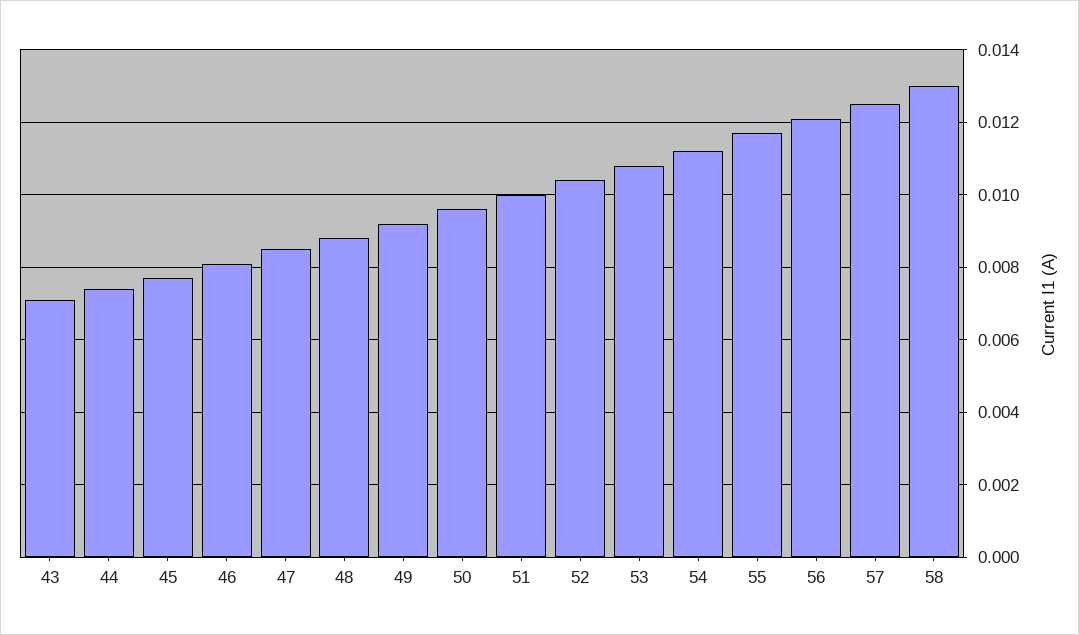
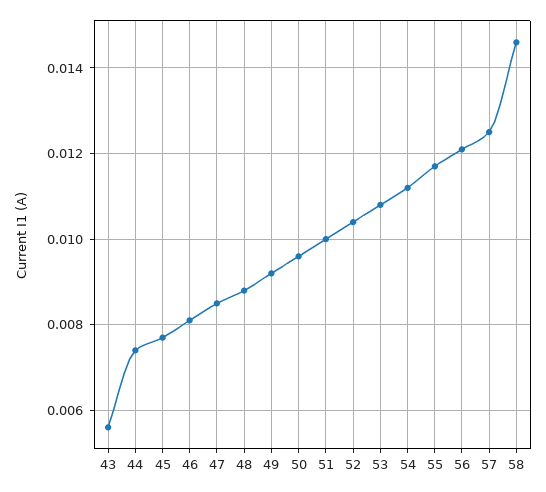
43: 0.007 -> 0.0055
58: 0.013 -> 0.0145

